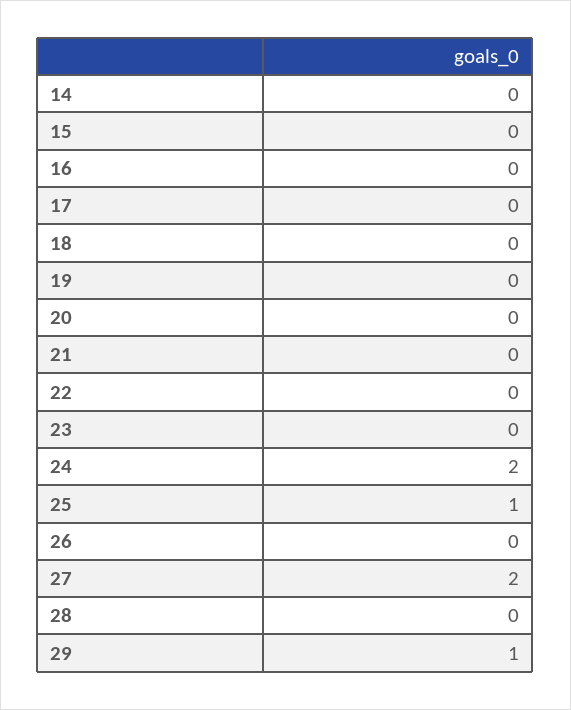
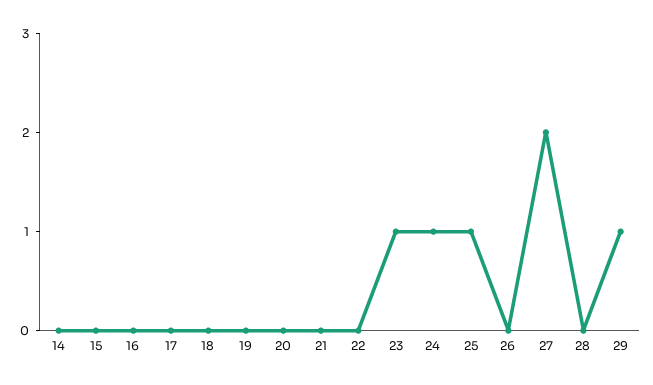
23: 0 -> 1
24: 2 -> 1

